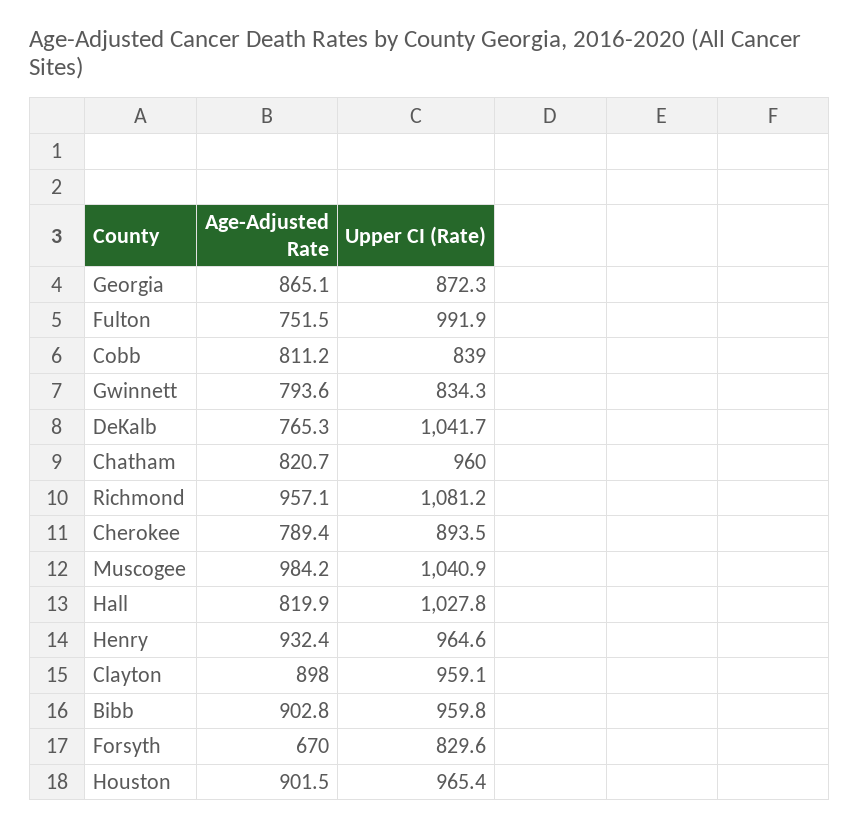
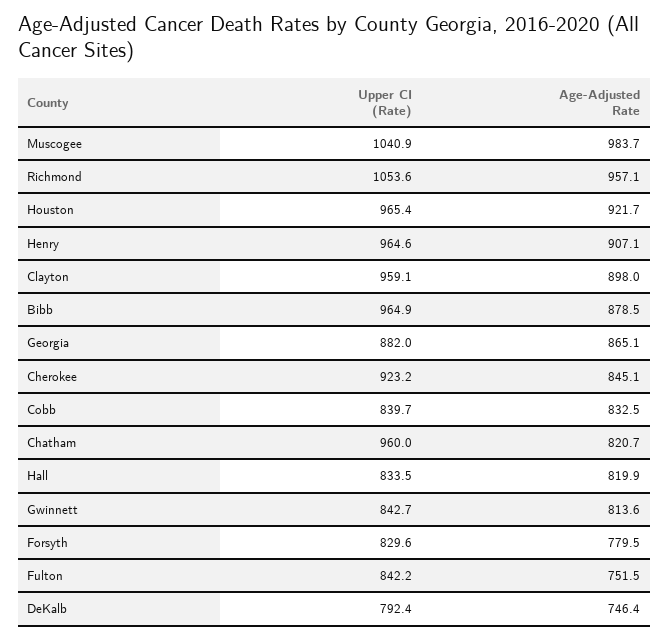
Upper CI (Rate), Georgia: 872.3 -> 882
Upper CI (Rate), Fulton: 991.9 -> 842.2
Age-Adjusted Rate, Cobb: 811.2 -> 832.5
Upper CI (Rate), Cobb: 839 -> 839.7
Age-Adjusted Rate, Gwinnett: 793.6 -> 813.6
Upper CI (Rate), Gwinnett: 834.3 -> 842.7
Age-Adjusted Rate, DeKalb: 765.3 -> 746.4
Upper CI (Rate), DeKalb: 1041.7 -> 792.4
Upper CI (Rate), Richmond: 1081.2 -> 1053.6
Age-Adjusted Rate, Cherokee: 789.4 -> 845.1
Upper CI (Rate), Cherokee: 893.5 -> 923.2
Age-Adjusted Rate, Muscogee: 984.2 -> 983.7
Upper CI (Rate), Hall: 1027.8 -> 833.5
Age-Adjusted Rate, Henry: 932.4 -> 907.1
Age-Adjusted Rate, Bibb: 902.8 -> 878.5
Upper CI (Rate), Bibb: 959.8 -> 964.9
Age-Adjusted Rate, Forsyth: 670 -> 779.5
Age-Adjusted Rate, Houston: 901.5 -> 921.7

